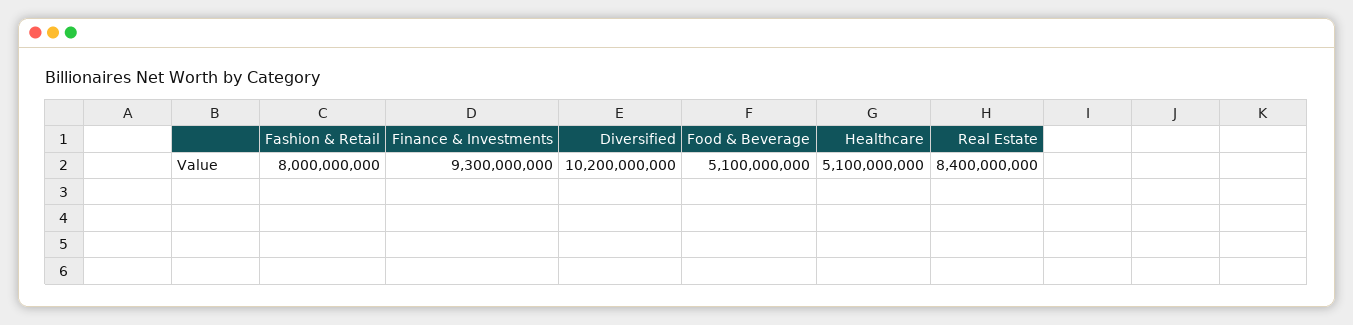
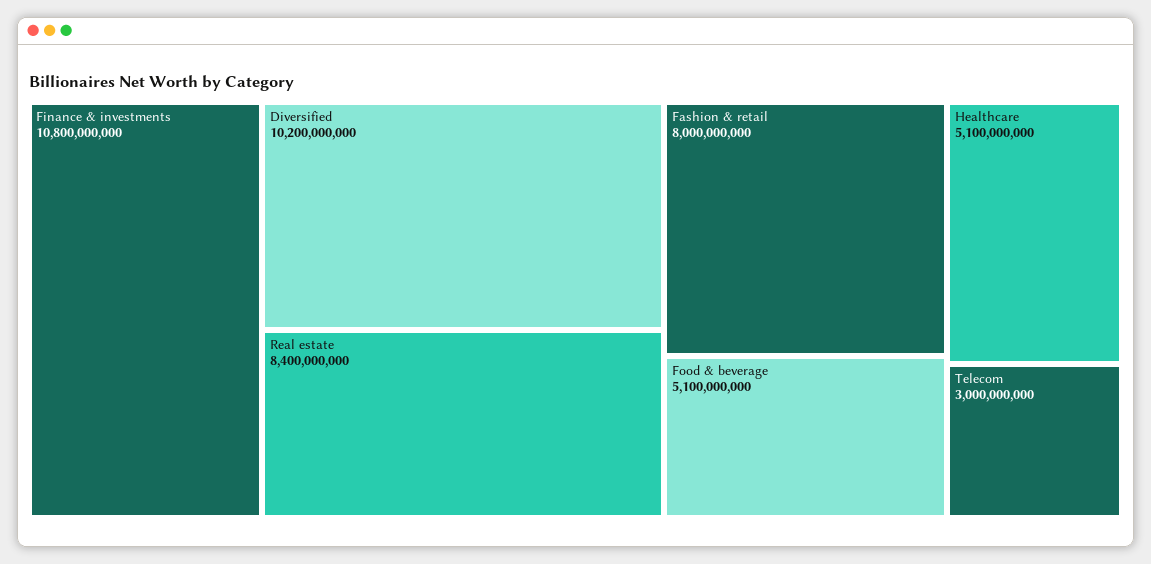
Finance & Investments: 9300000000 -> 10800000000
Telecom: none -> 3000000000

